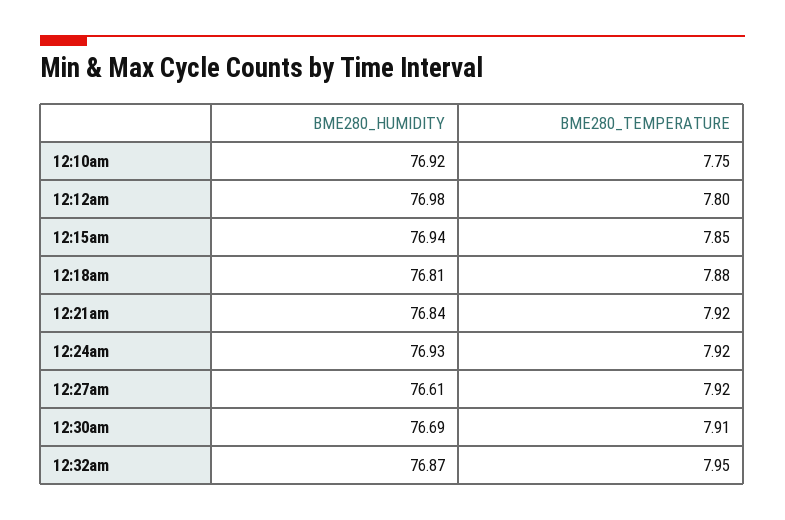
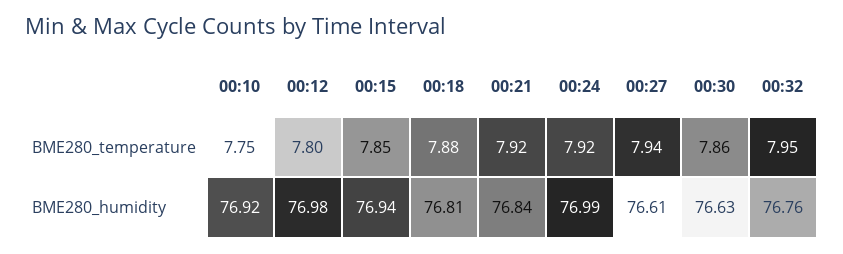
BME280_HUMIDITY, 12:24am: 76.93 -> 76.99
BME280_TEMPERATURE, 12:27am: 7.92 -> 7.94
BME280_HUMIDITY, 12:30am: 76.69 -> 76.63
BME280_TEMPERATURE, 12:30am: 7.91 -> 7.86
BME280_HUMIDITY, 12:32am: 76.87 -> 76.76

